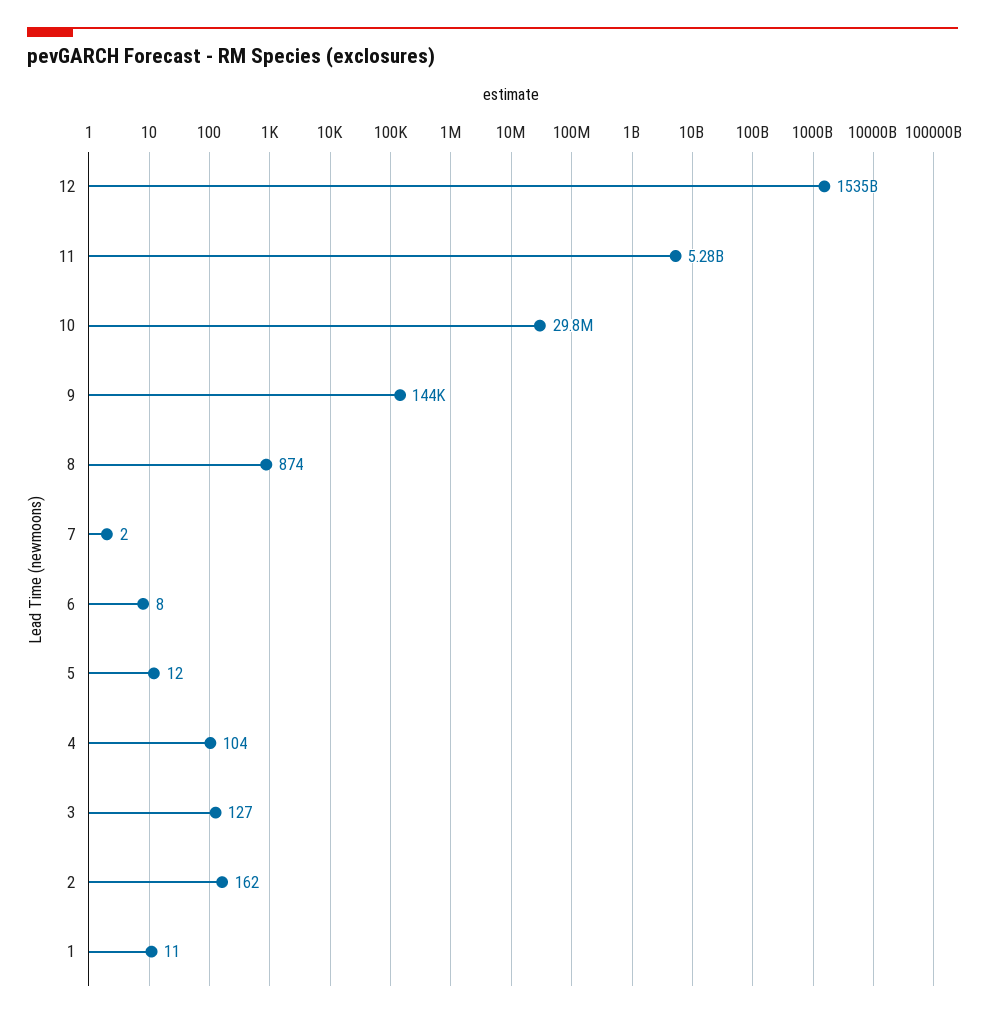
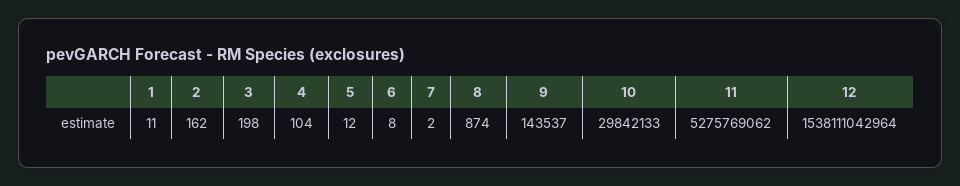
12: 1535000000000 -> 1538111042964
3: 127 -> 198

